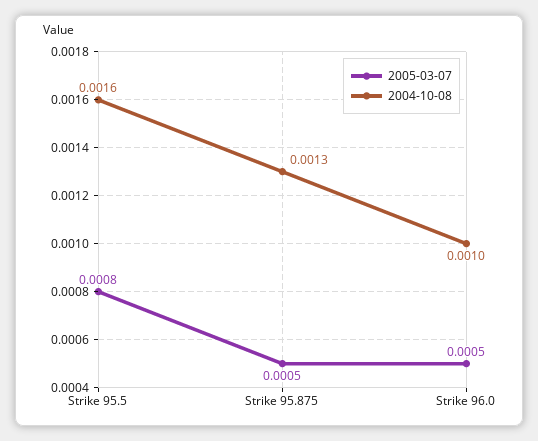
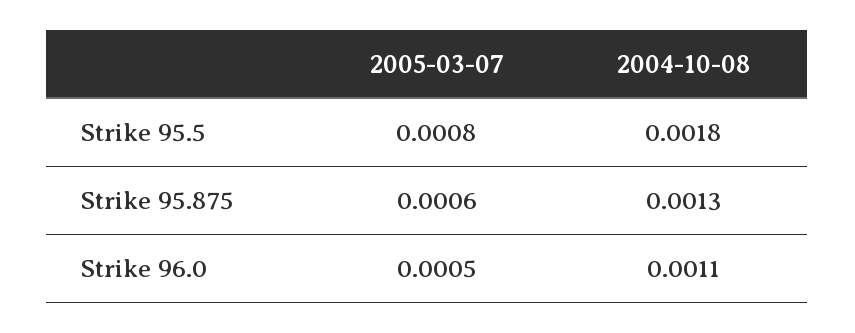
2004-10-08, Strike 95.5: 0.0016 -> 0.0018
2005-03-07, Strike 95.875: 0.0005 -> 0.0006
2004-10-08, Strike 96.0: 0.001 -> 0.0011

